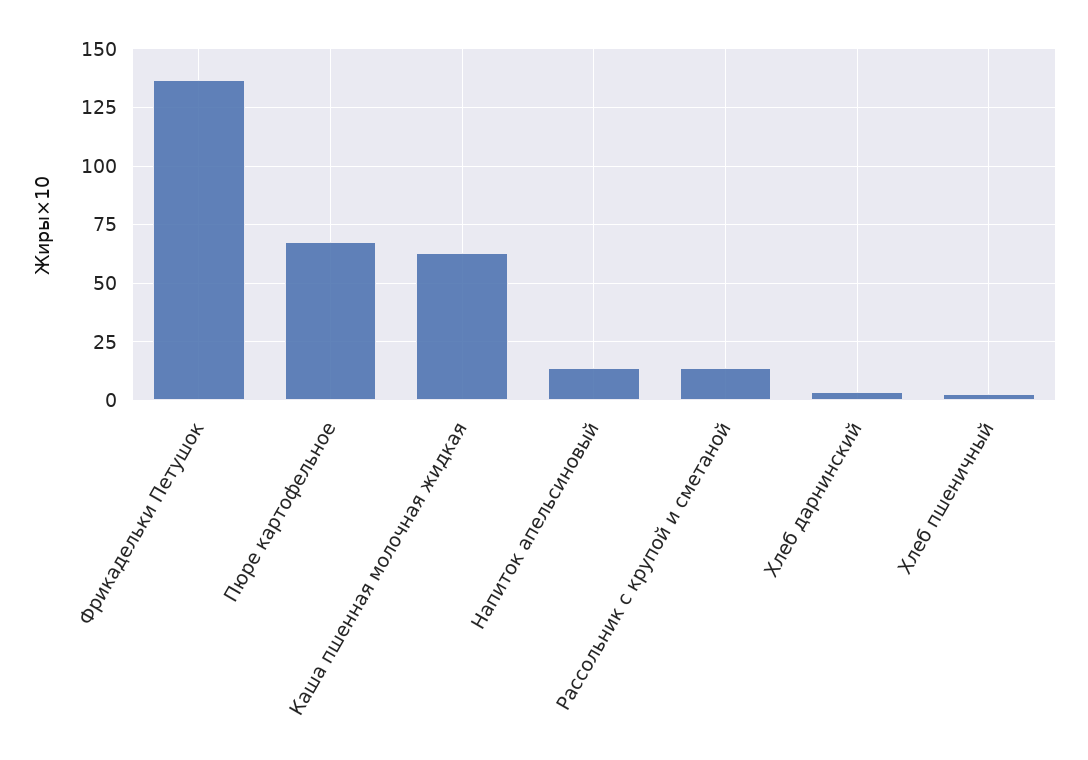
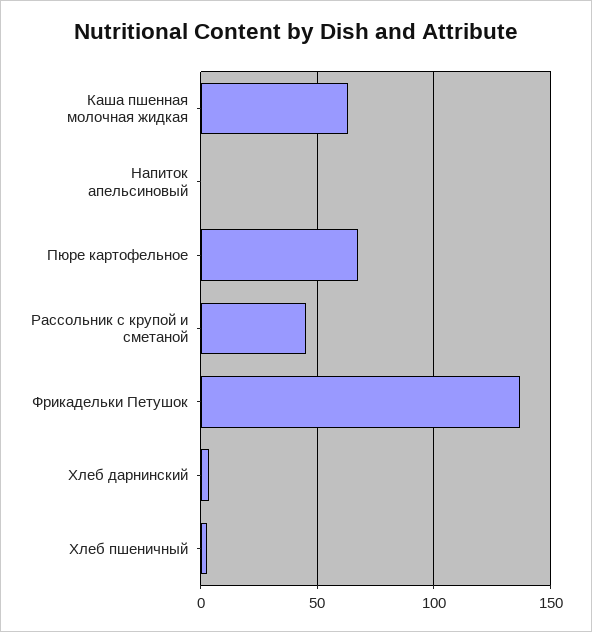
Напиток апельсиновый: 15 -> 0
Рассольник с крупой и сметаной: 15 -> 45

